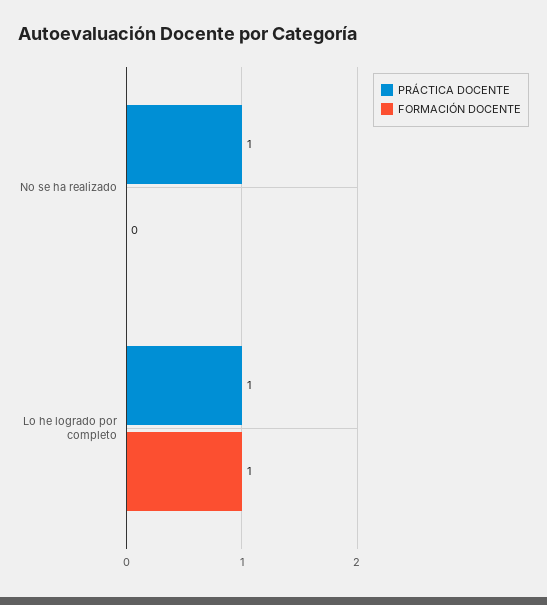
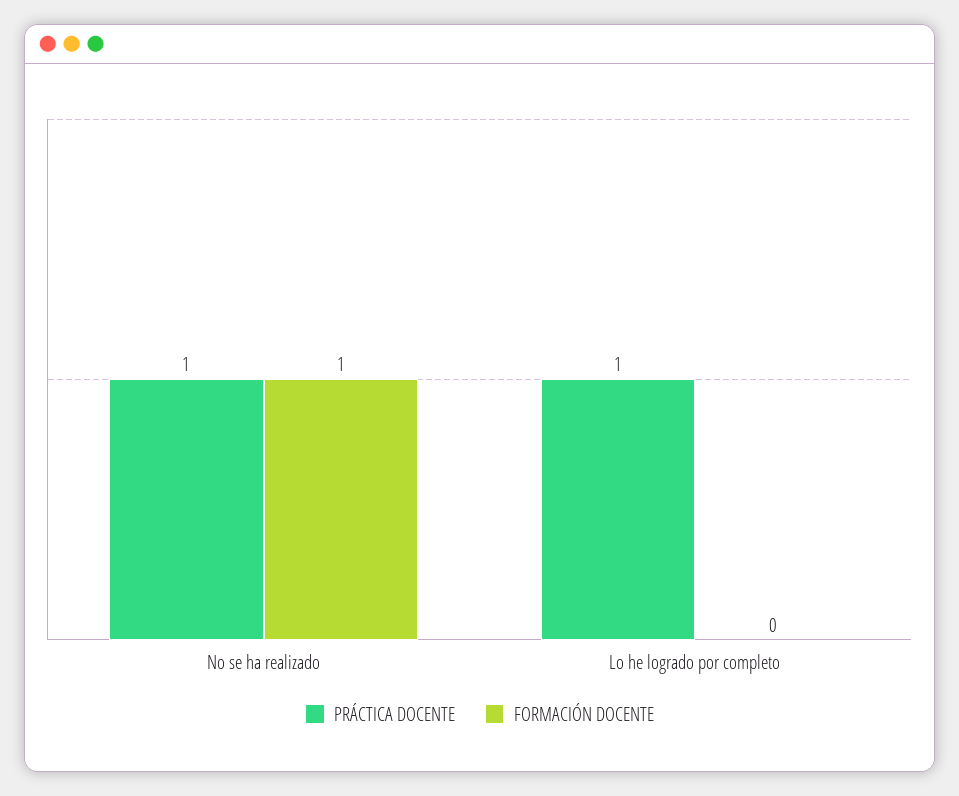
FORMACIÓN DOCENTE, No se ha realizado: 0 -> 1
FORMACIÓN DOCENTE, Lo he logrado por completo: 1 -> 0

